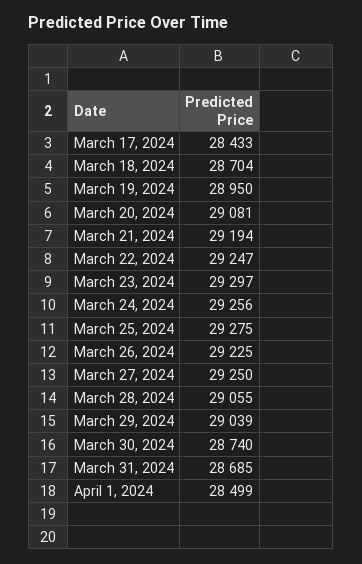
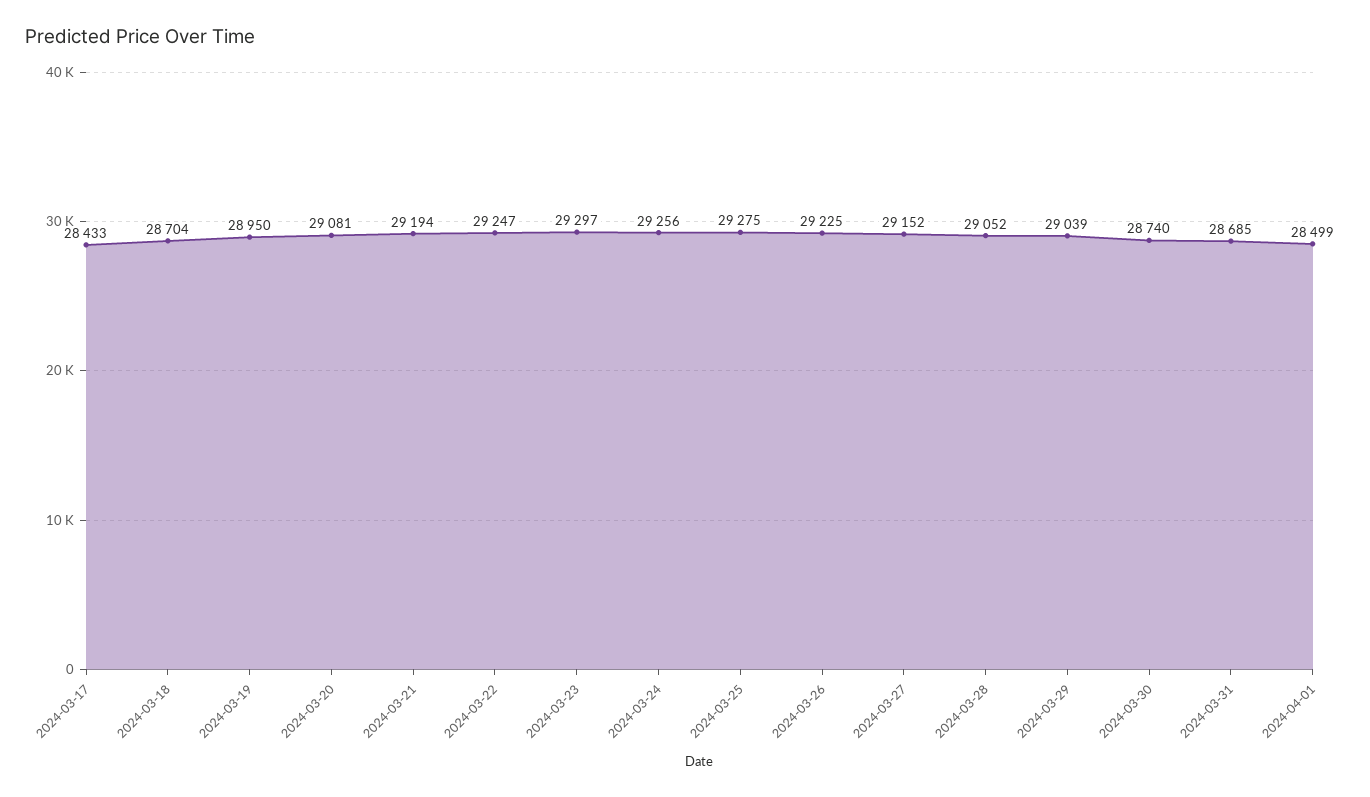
March 27, 2024: 29250 -> 29152
March 28, 2024: 29055 -> 29052

